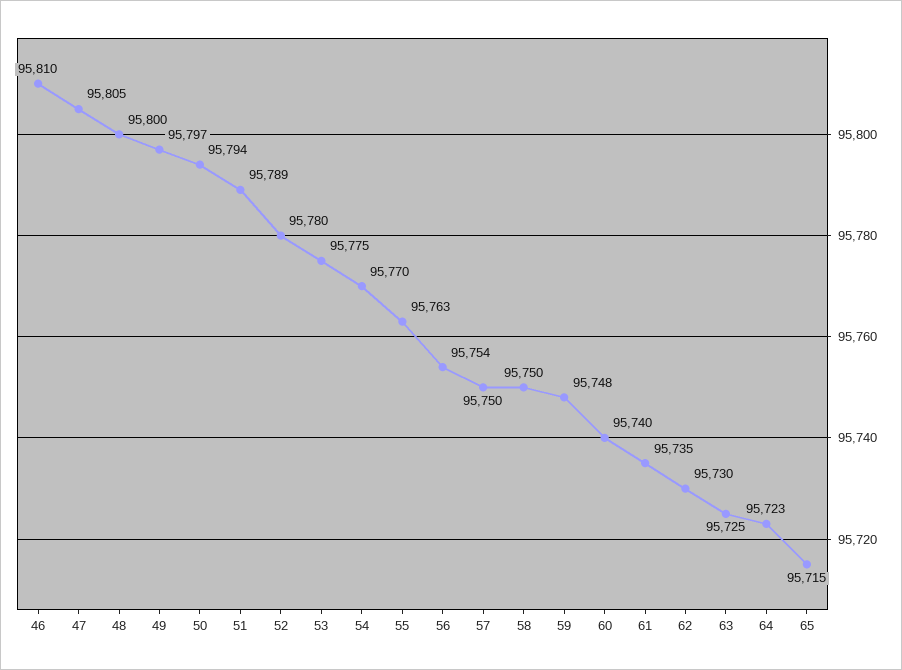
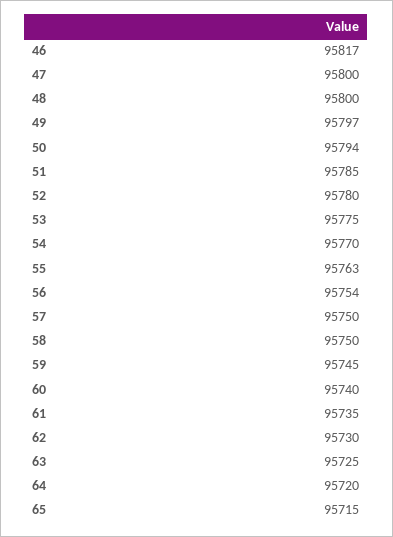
46: 95810 -> 95817
47: 95805 -> 95800
51: 95789 -> 95785
59: 95748 -> 95745
64: 95723 -> 95720

